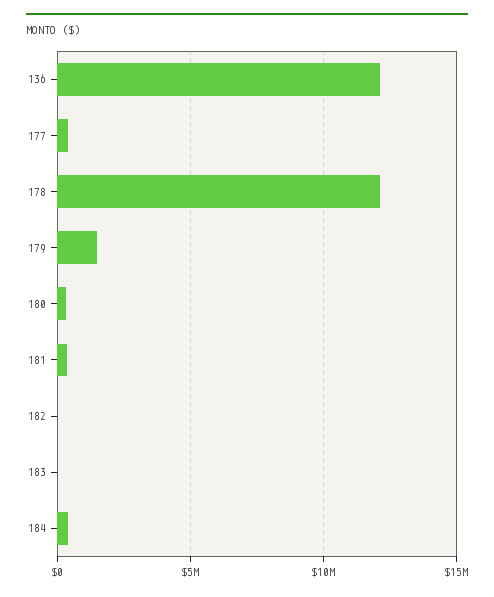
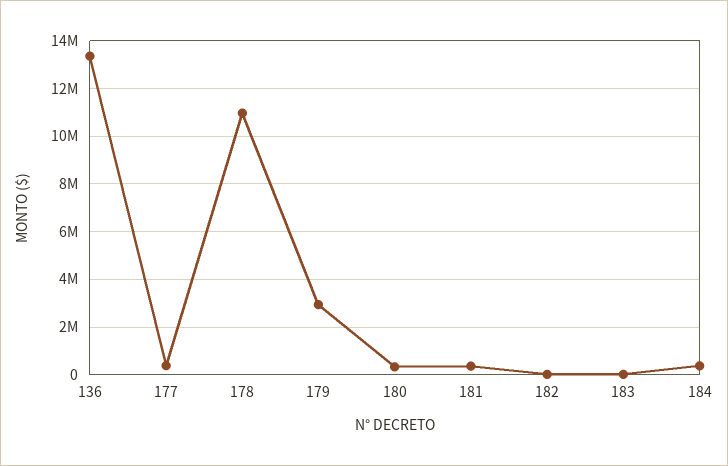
136: 12000000 -> 13500000
178: 12000000 -> 11000000
179: 1500000 -> 3000000

